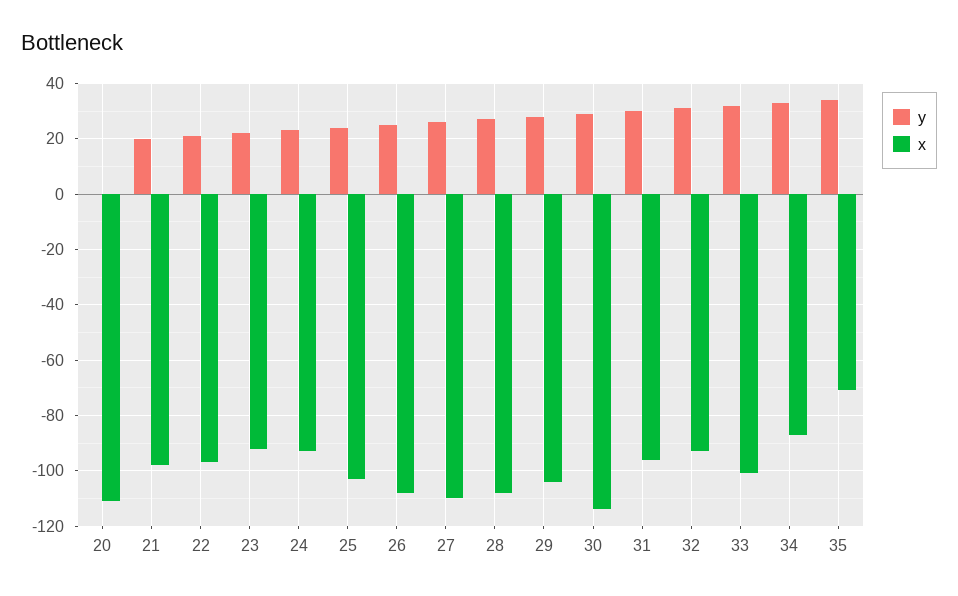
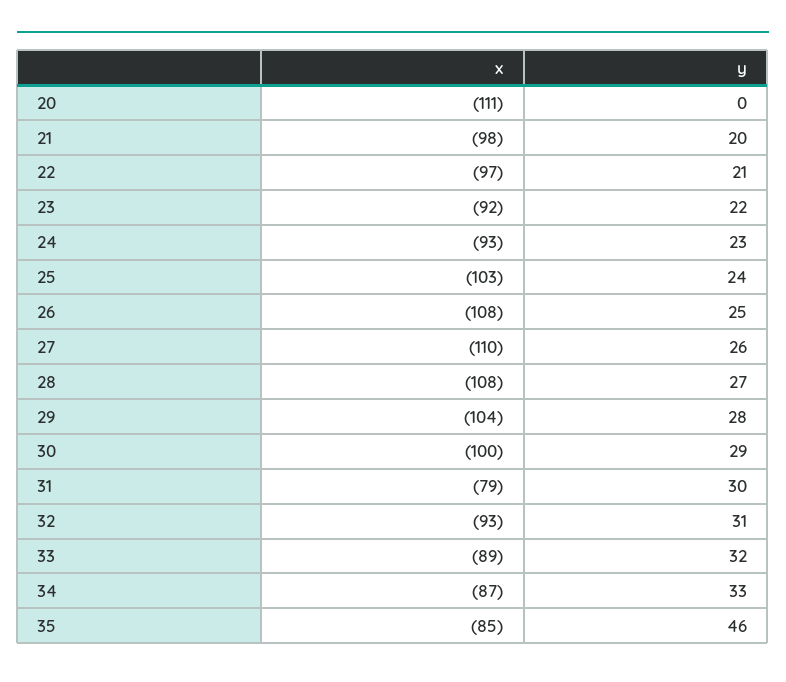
x, 30: -115 -> -100
x, 31: -95 -> -79
x, 33: -100 -> -89
y, 35: 35 -> 46
x, 35: -70 -> -85

